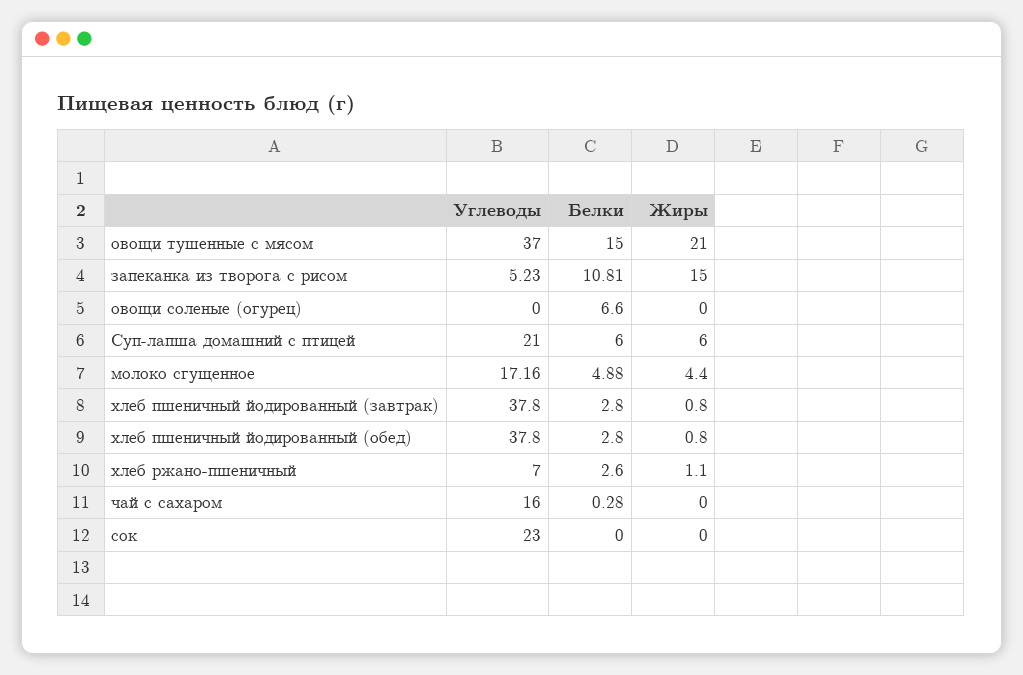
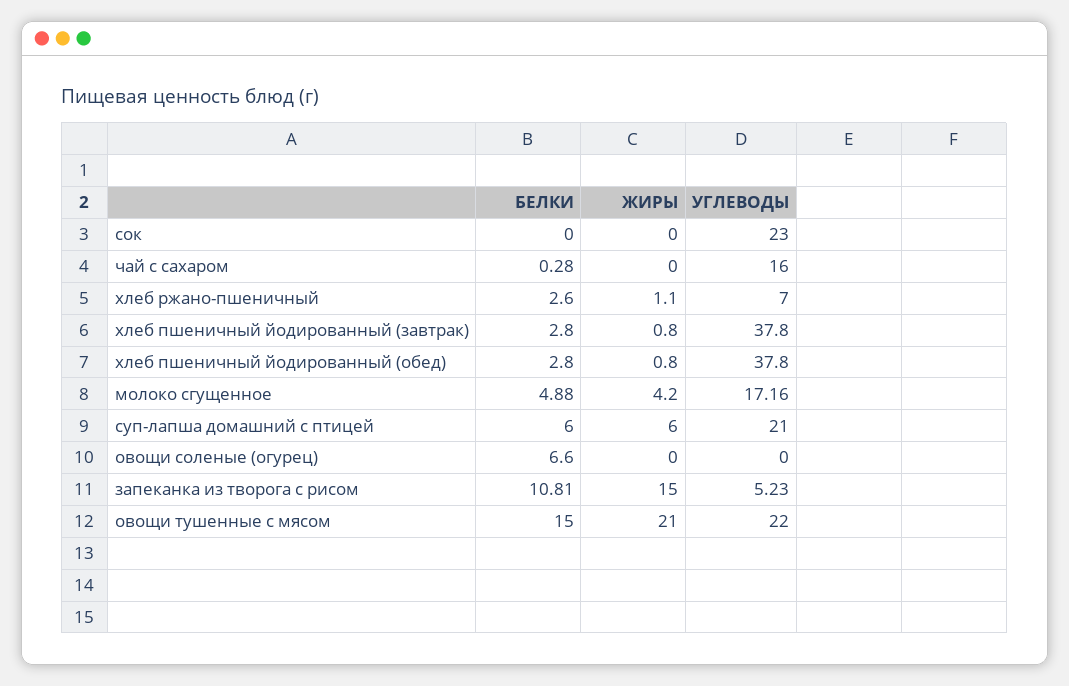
Углеводы, овощи тушенные с мясом: 37 -> 22
Жиры, молоко сгущенное: 4.4 -> 4.2

